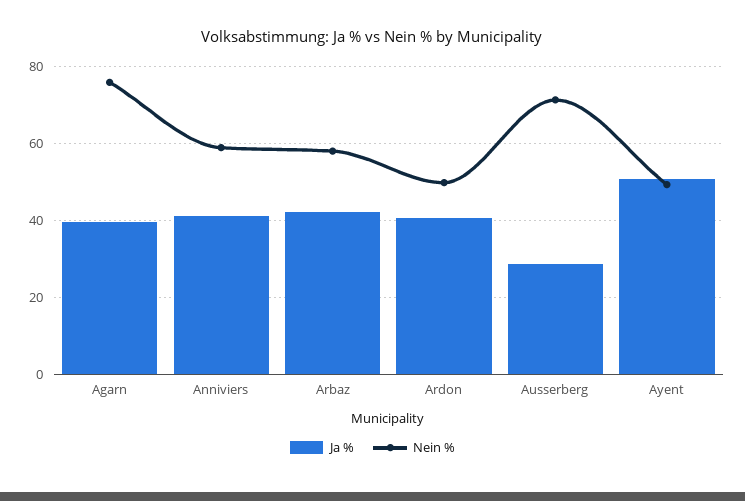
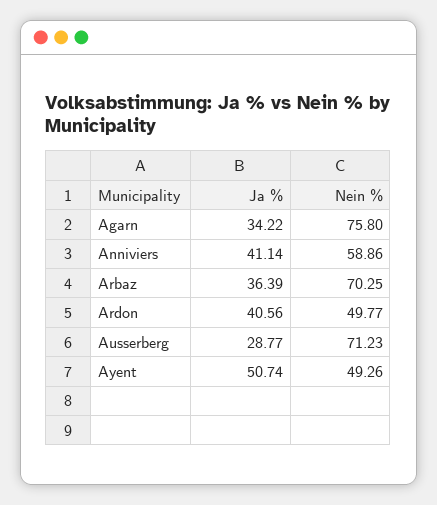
Ja %, Agarn: 40 -> 34.22
Ja %, Arbaz: 42 -> 36.39
Nein %, Arbaz: 58 -> 70.25

